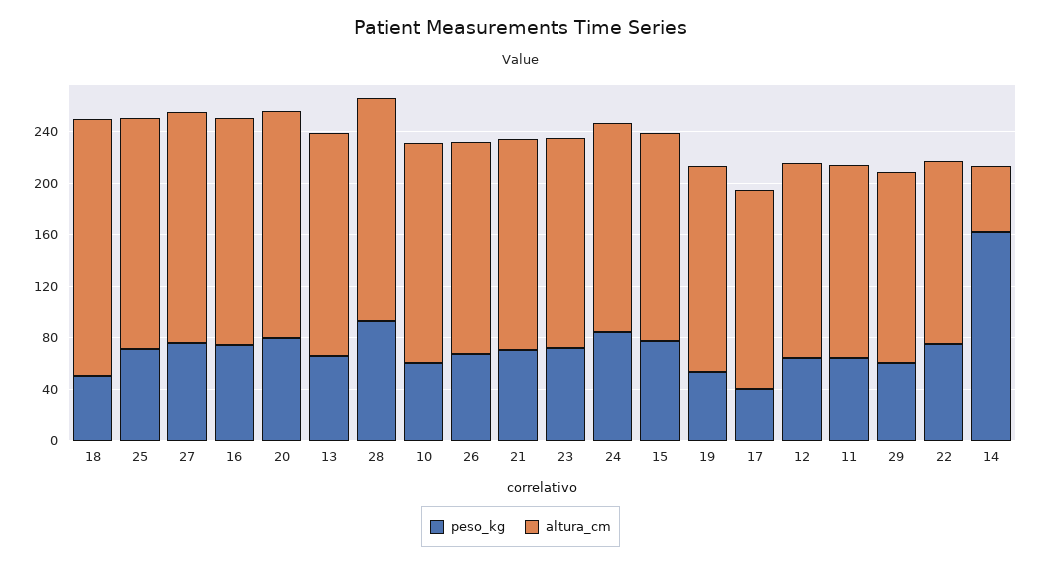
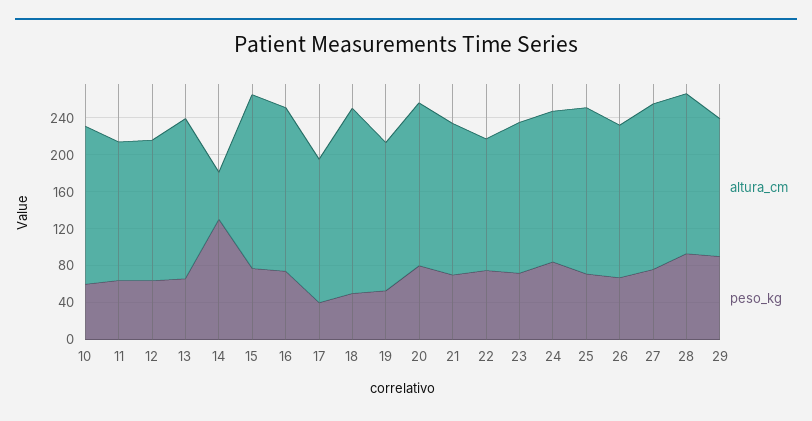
altura_cm, 15: 160 -> 190
peso_kg, 29: 60 -> 90
peso_kg, 14: 160 -> 130

